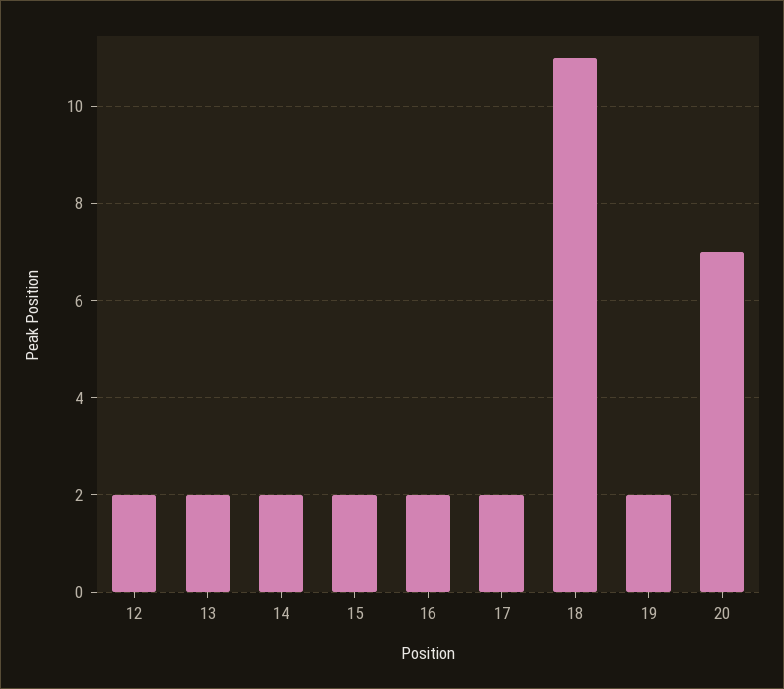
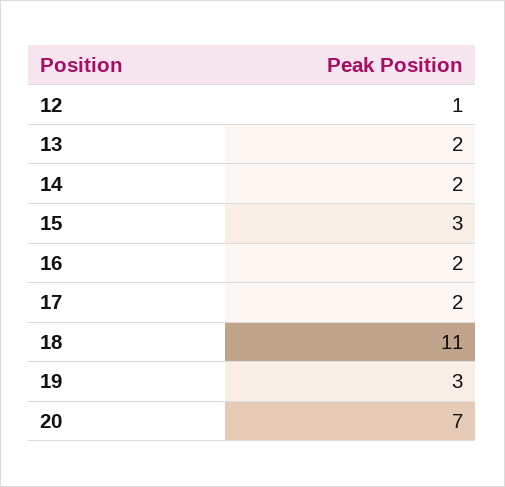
12: 2 -> 1
15: 2 -> 3
19: 2 -> 3

